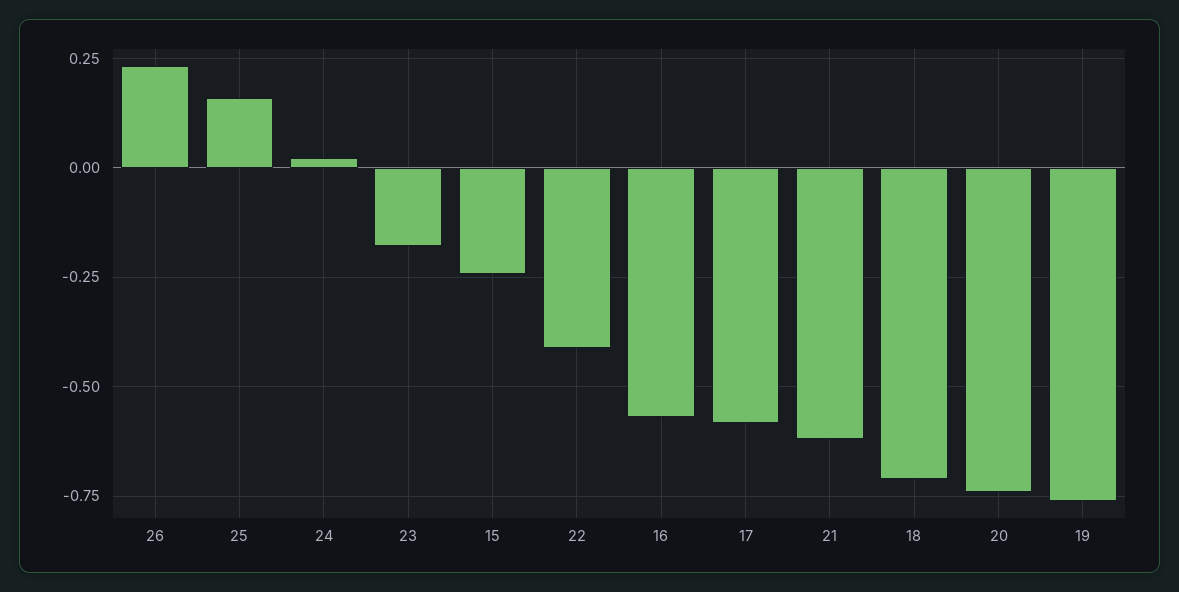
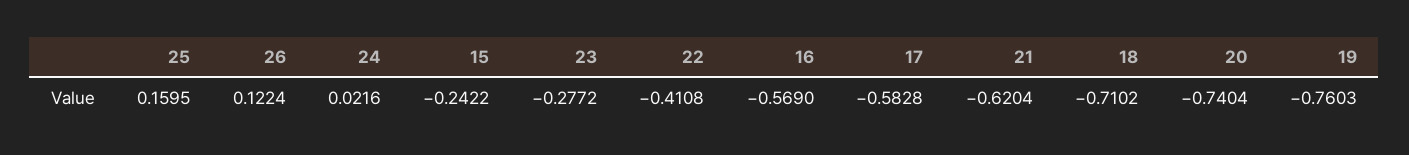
26: 0.225 -> 0.1224
23: -0.175 -> -0.2772

